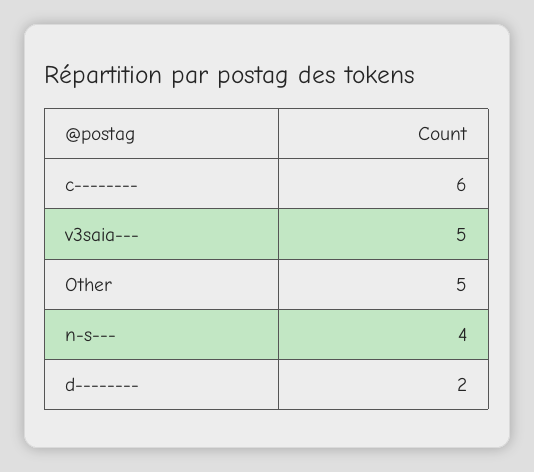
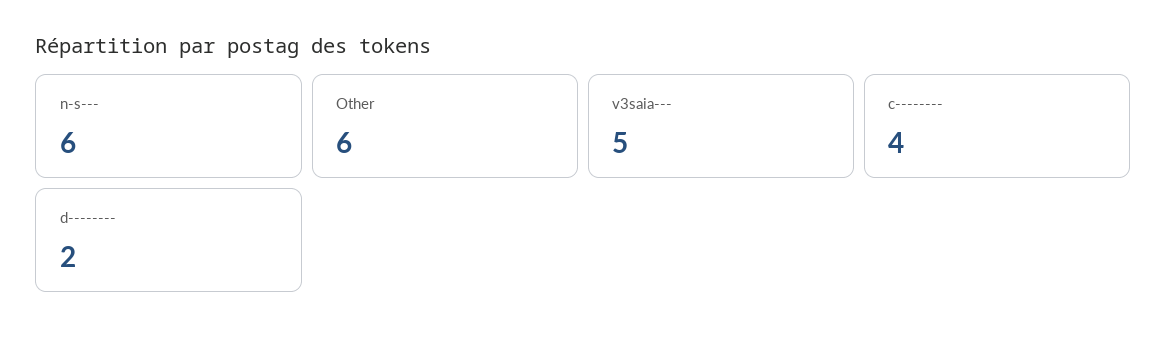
c--------: 6 -> 4
Other: 5 -> 6
n-s---: 4 -> 6

